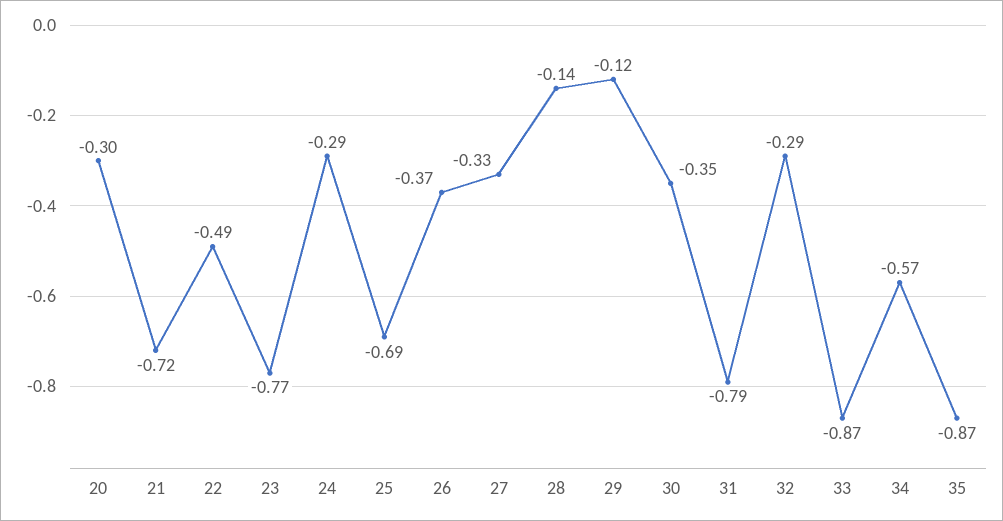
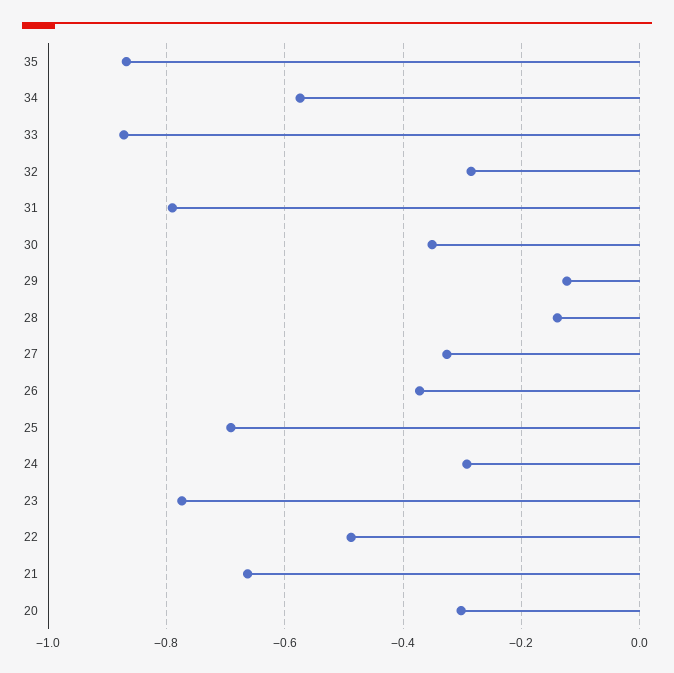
21: -0.72 -> -0.66

